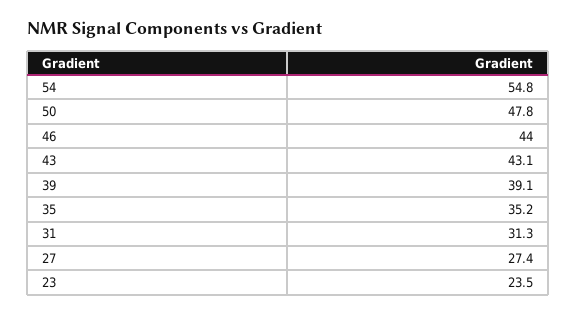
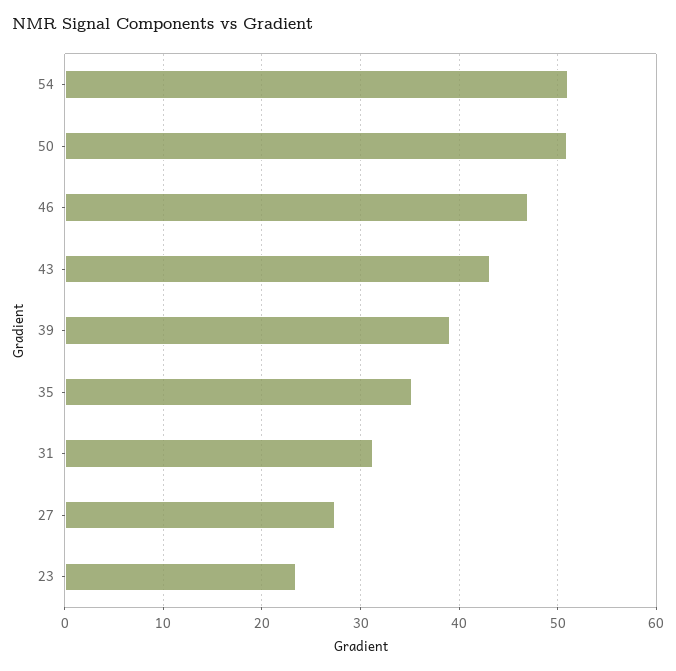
54: 54.8 -> 51
50: 47.8 -> 51
46: 44 -> 47

